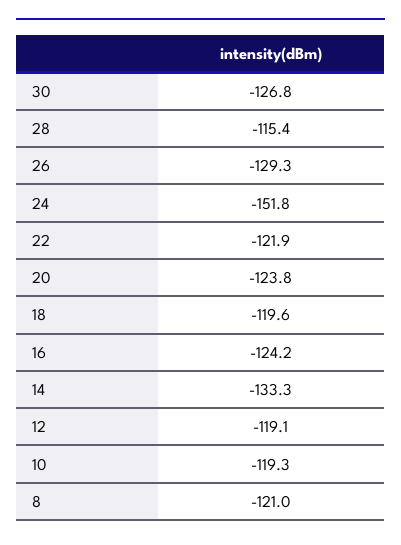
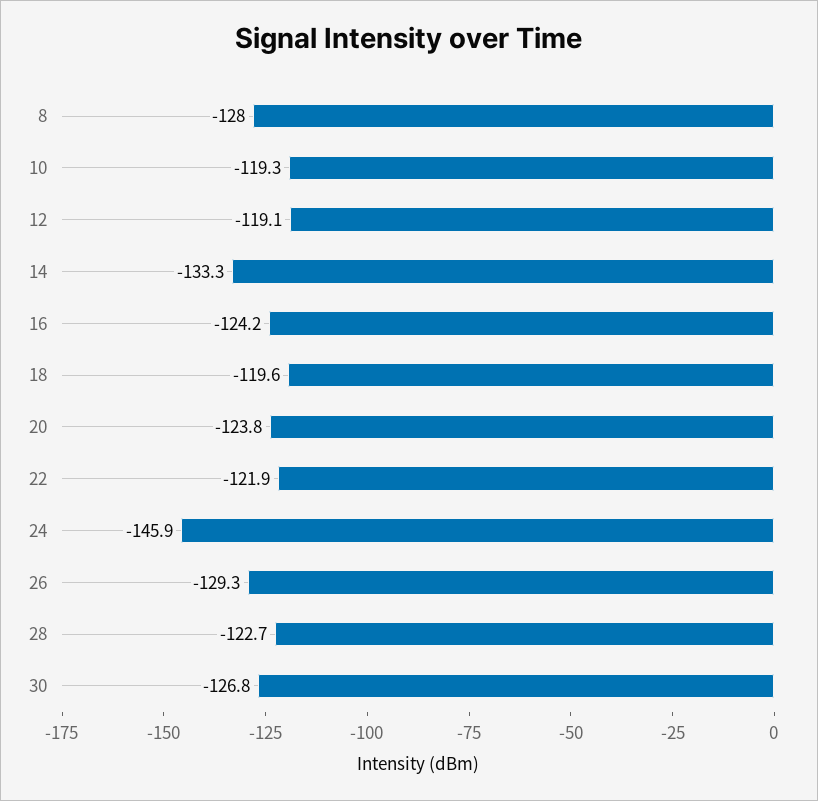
28: -115.4 -> -122.7
24: -151.8 -> -145.9
8: -121 -> -128

